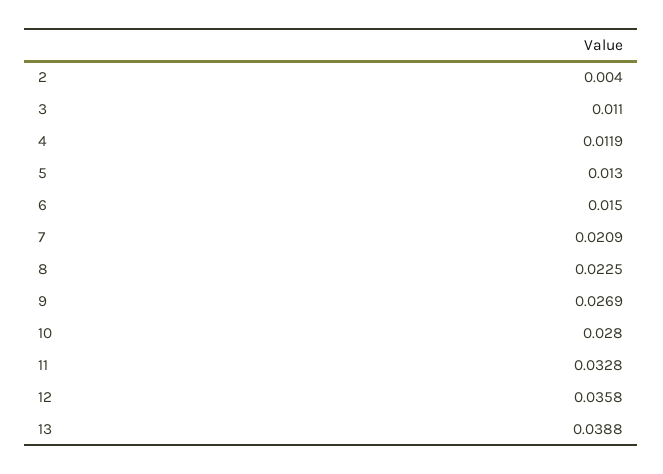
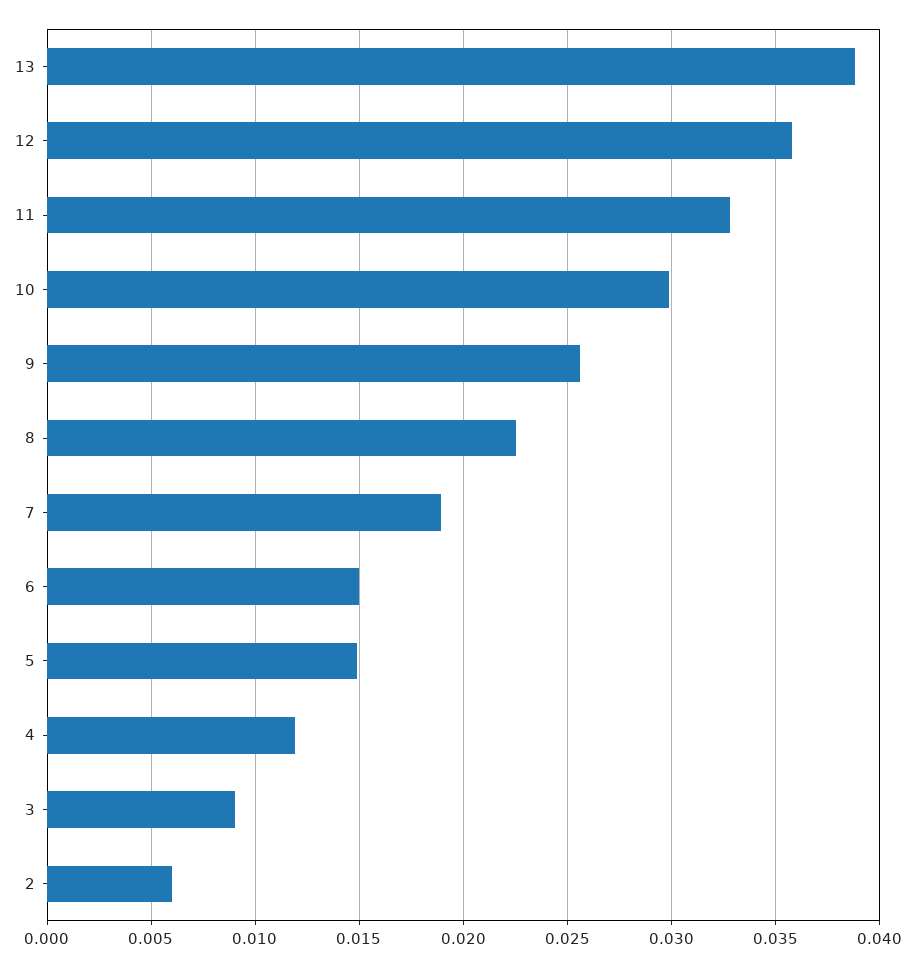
2: 0.004 -> 0.006
3: 0.011 -> 0.009
5: 0.013 -> 0.015
7: 0.0209 -> 0.019
9: 0.0269 -> 0.0255
10: 0.028 -> 0.03

